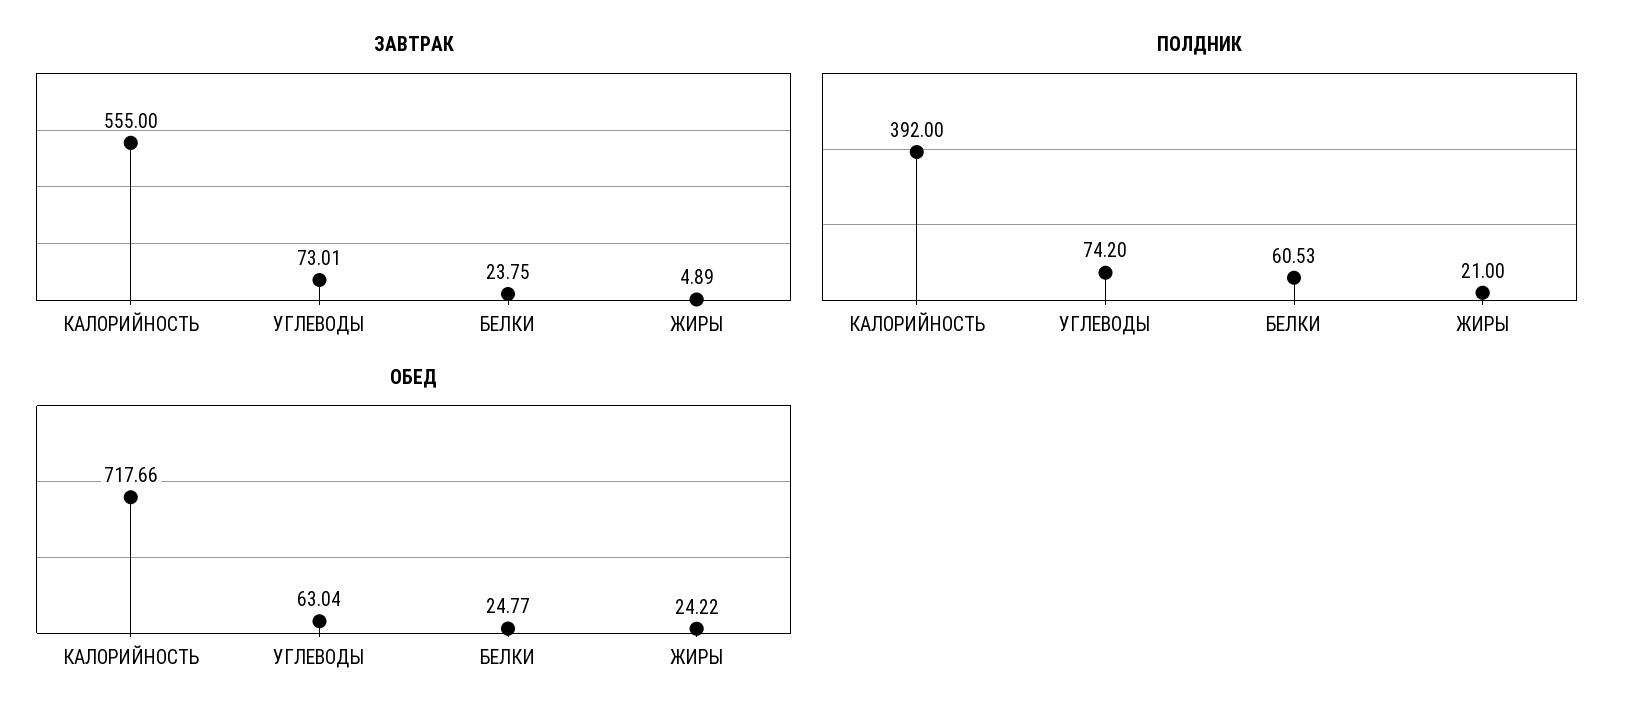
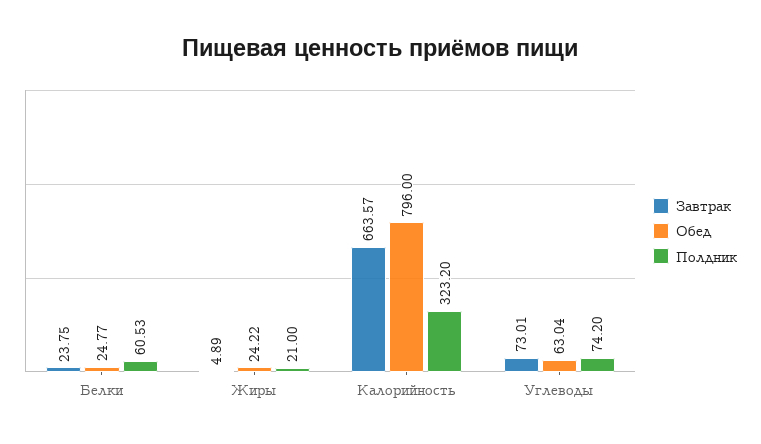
ЗАВТРАК, КАЛОРИЙНОСТЬ: 555 -> 663.57
ПОЛДНИК, КАЛОРИЙНОСТЬ: 392 -> 323.2
ОБЕД, КАЛОРИЙНОСТЬ: 717.66 -> 796

